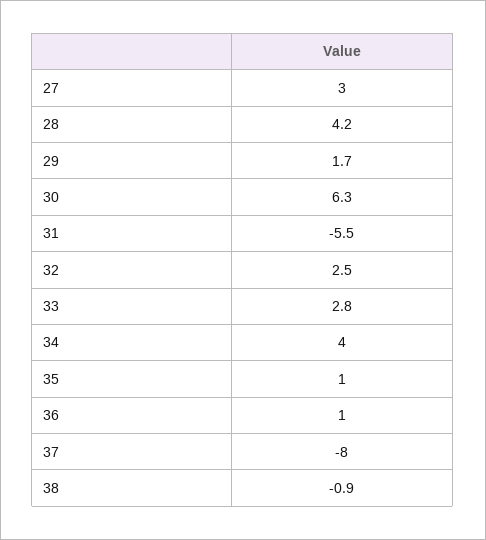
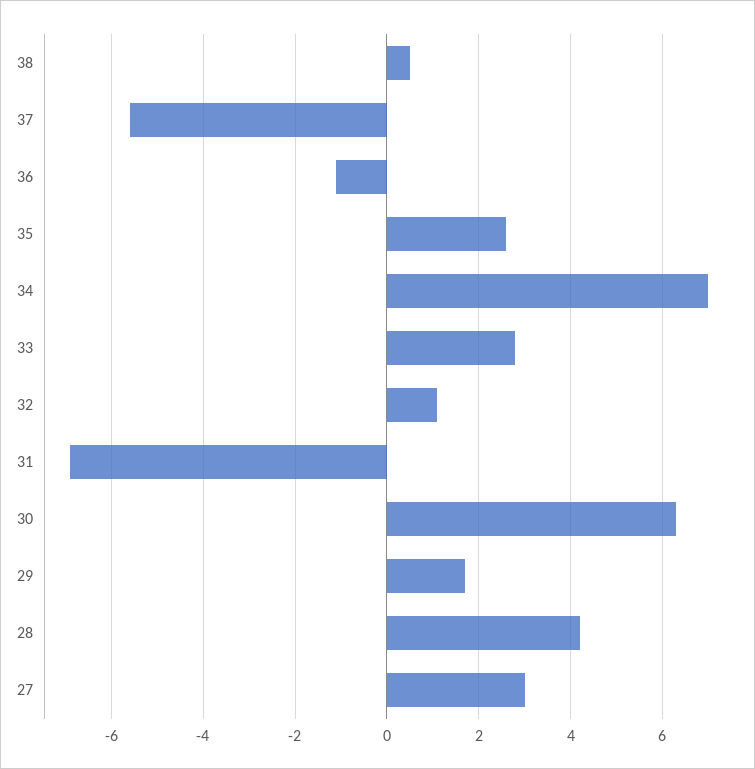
31: -5.5 -> -7
32: 2.5 -> 1
34: 4 -> 7
35: 1 -> 2.5
36: 1 -> -1
37: -8 -> -5.5
38: -0.9 -> 0.5

